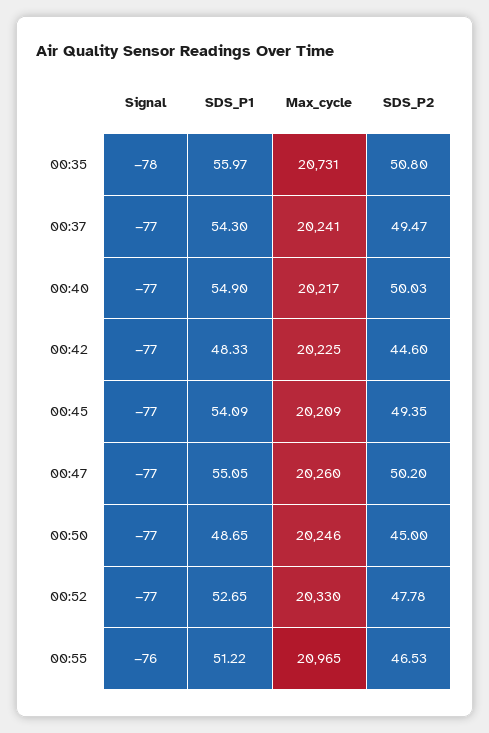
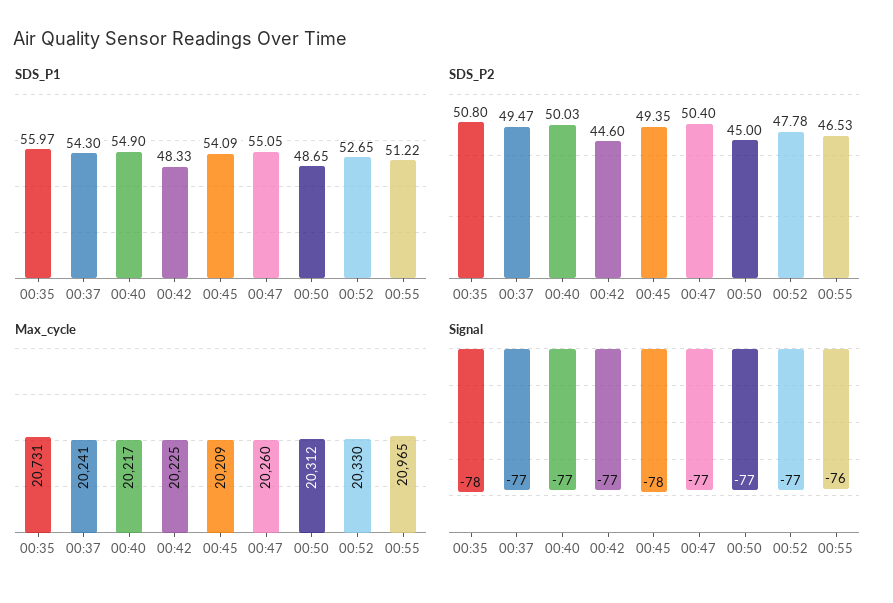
Signal, 00:45: -77 -> -78
SDS_P2, 00:47: 50.2 -> 50.4
Max_cycle, 00:50: 20246 -> 20312

